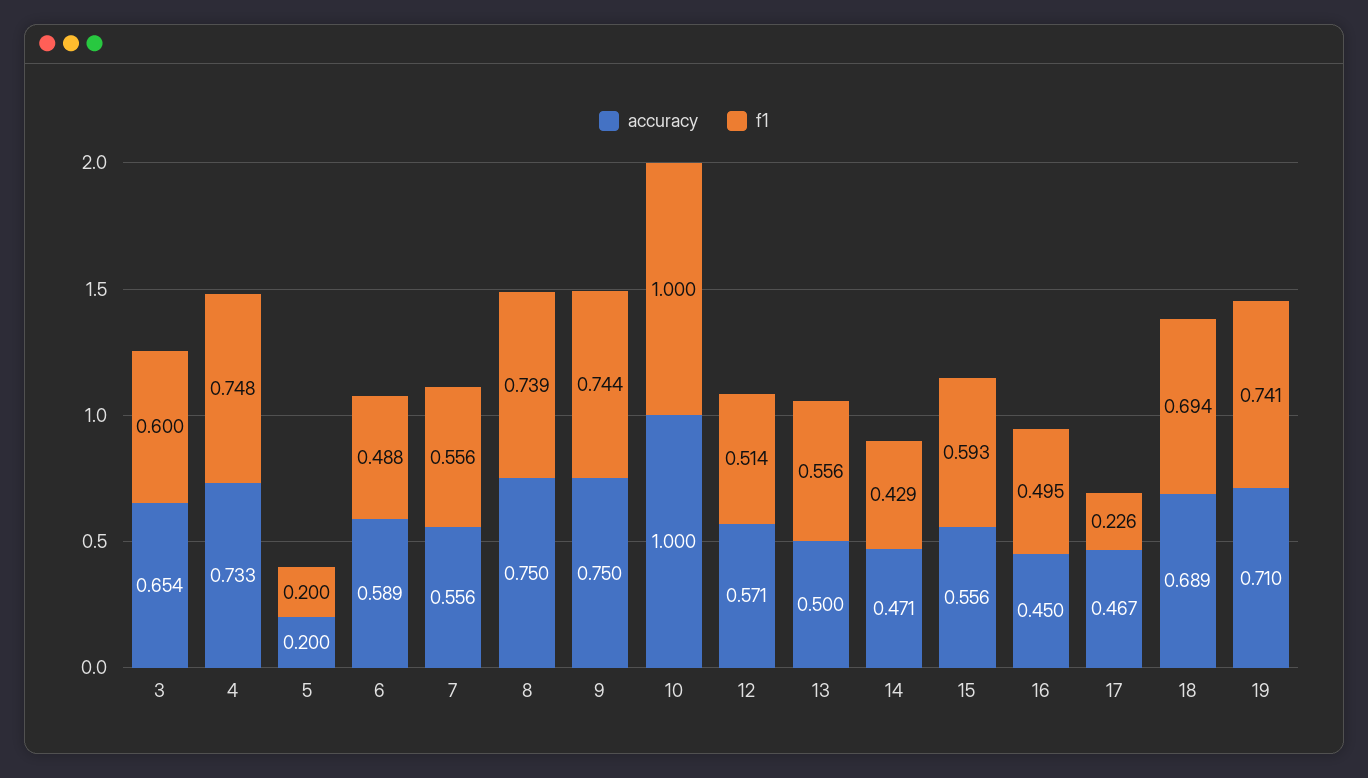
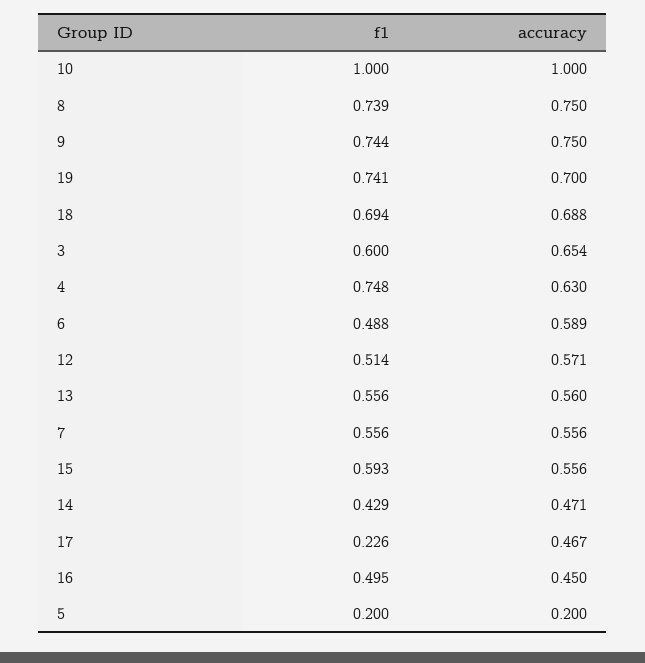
accuracy, 4: 0.733 -> 0.63
accuracy, 13: 0.5 -> 0.56
accuracy, 18: 0.689 -> 0.688
accuracy, 19: 0.71 -> 0.7

